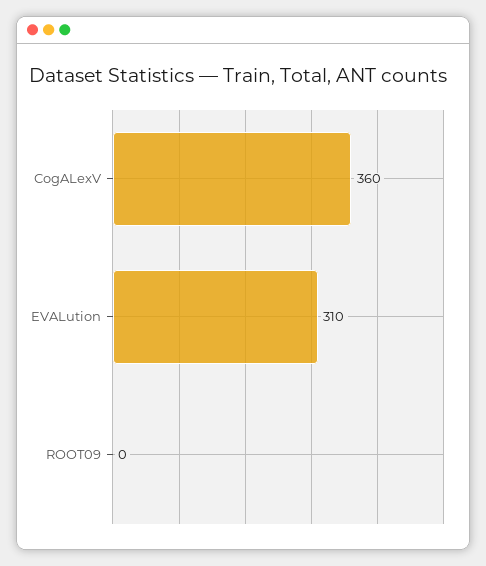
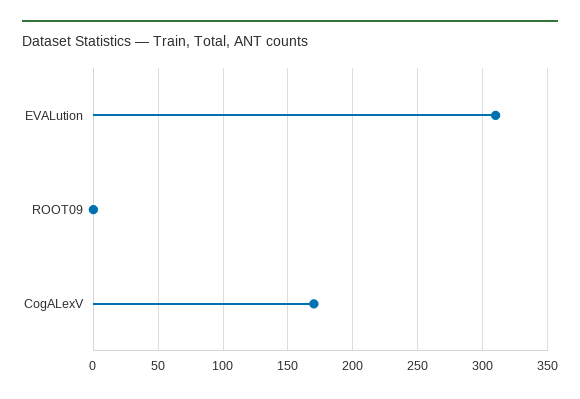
CogALexV: 360 -> 170

